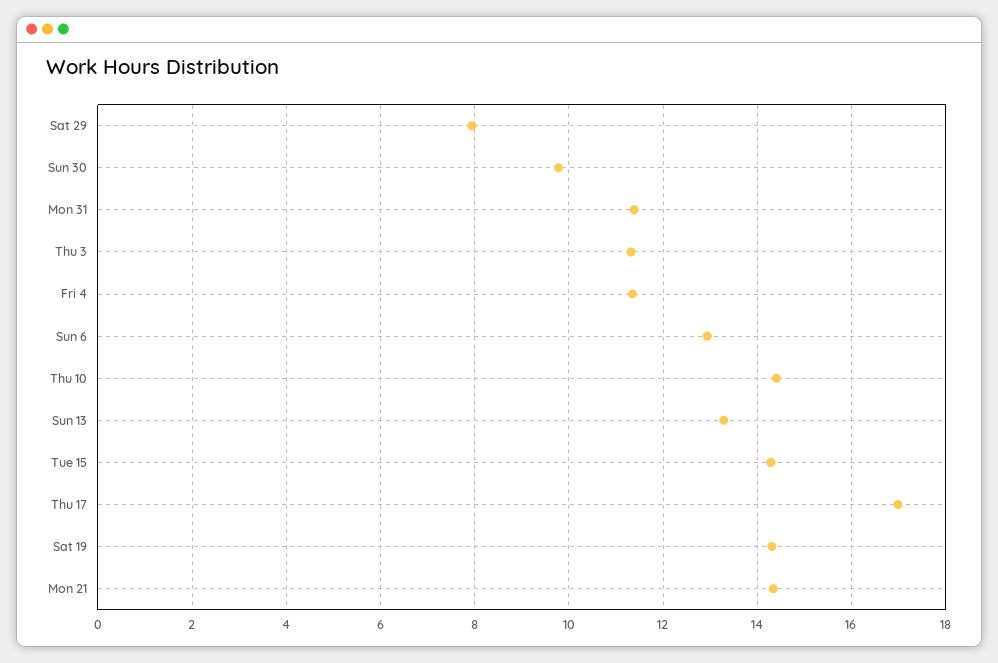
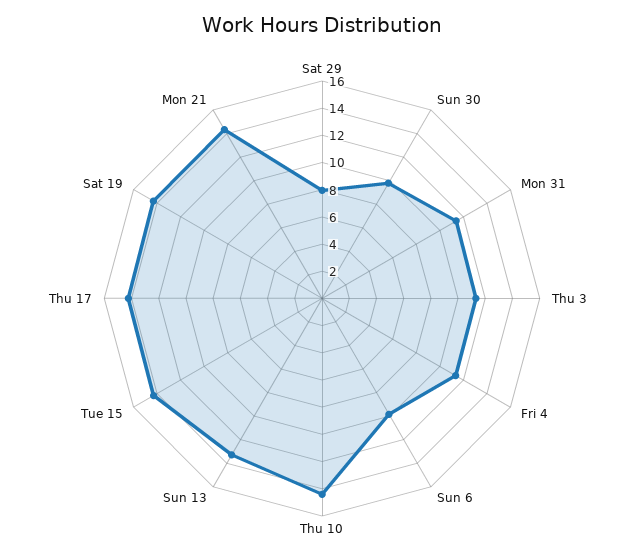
Sun 6: 13 -> 10
Thu 17: 17 -> 14

